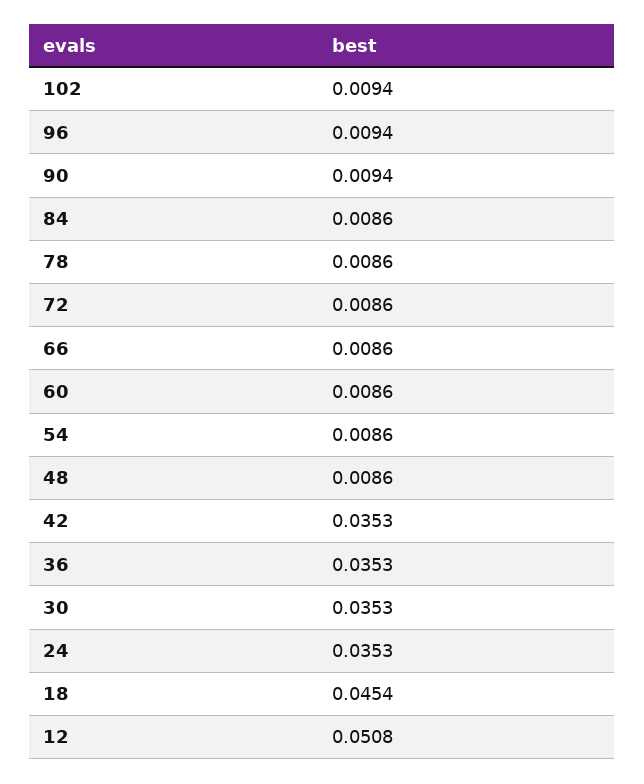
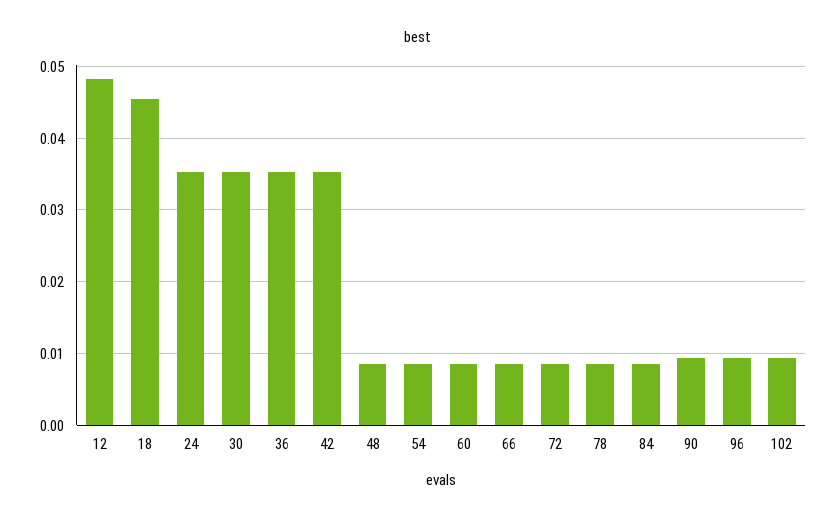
12: 0.0508 -> 0.048

